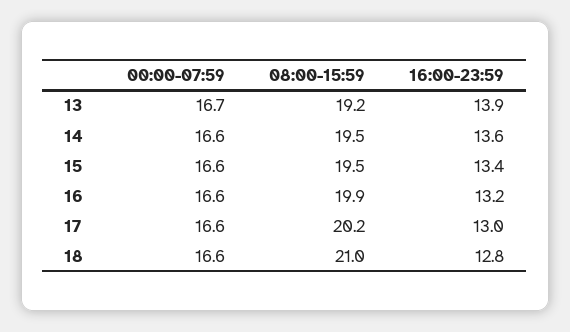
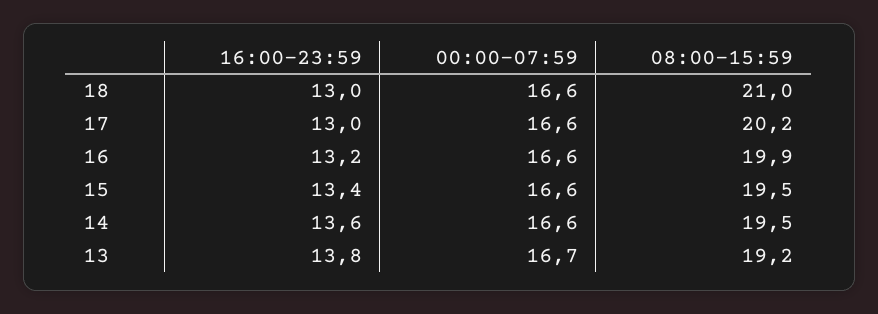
16:00-23:59, 13: 13.9 -> 13.8
16:00-23:59, 18: 12.8 -> 13

